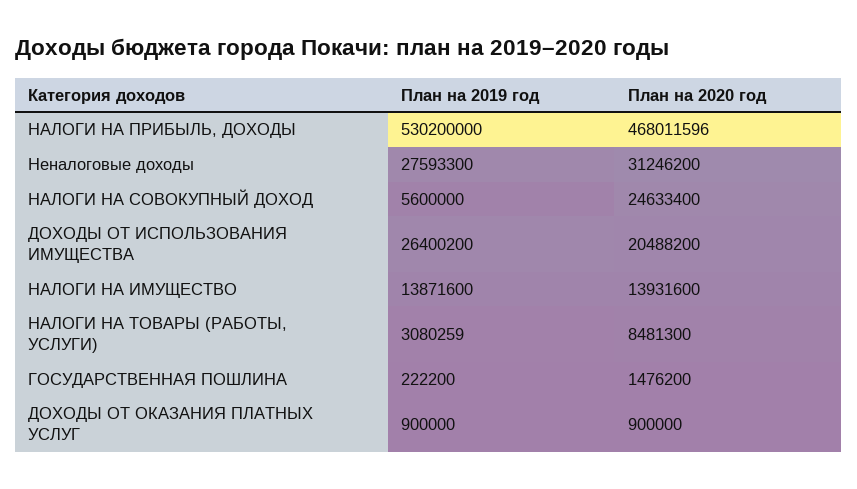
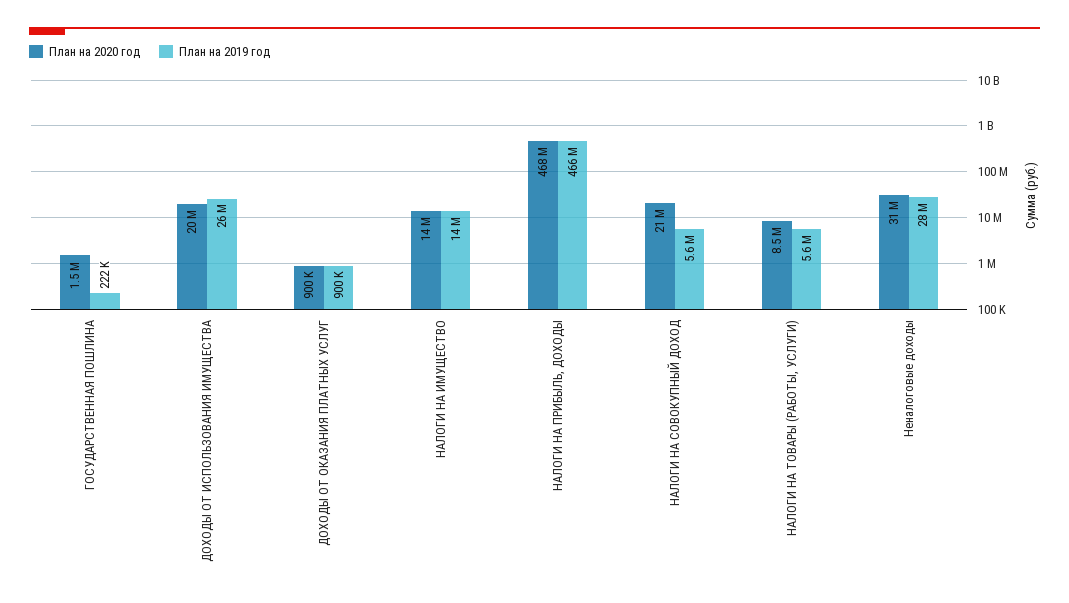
План на 2019 год, НАЛОГИ НА ПРИБЫЛЬ, ДОХОДЫ: 530200000 -> 466000000
План на 2020 год, НАЛОГИ НА СОВОКУПНЫЙ ДОХОД: 24633400 -> 21000000
План на 2019 год, НАЛОГИ НА ТОВАРЫ (РАБОТЫ, УСЛУГИ): 3080259 -> 5600000

